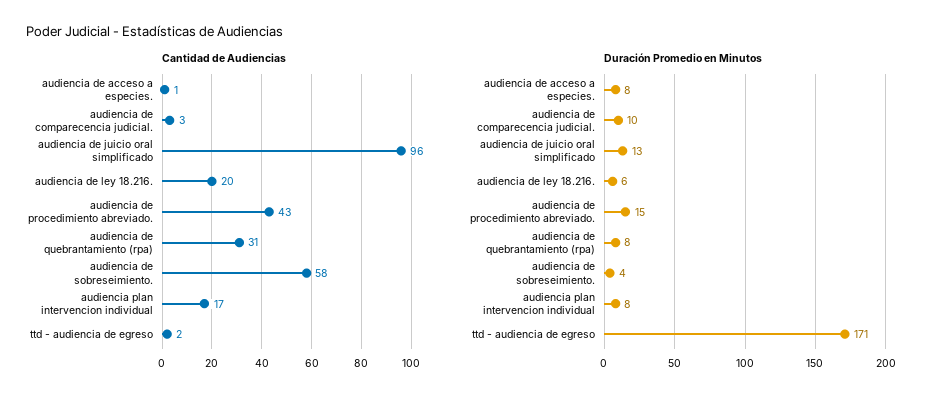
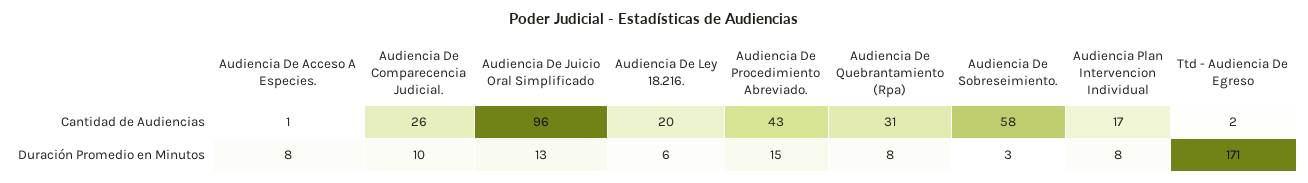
Cantidad de Audiencias, audiencia de comparecencia judicial.: 3 -> 26
Duración Promedio en Minutos, audiencia de sobreseimiento.: 4 -> 3

